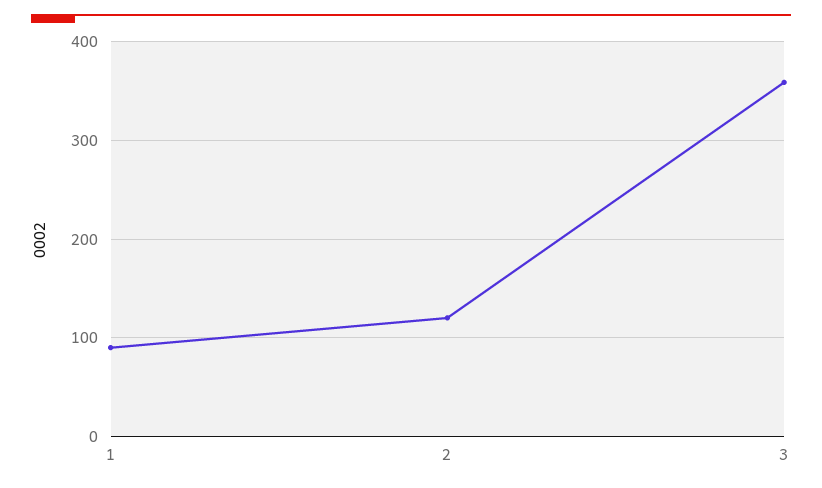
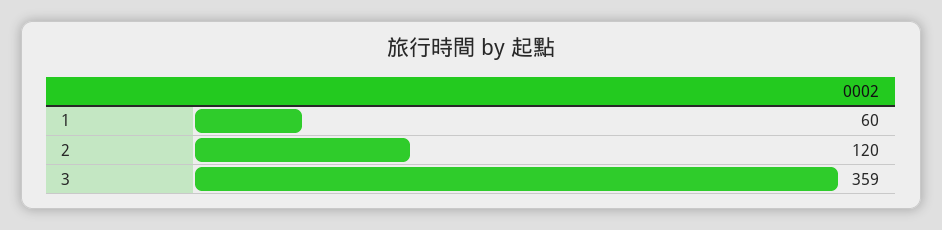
1: 90 -> 60

